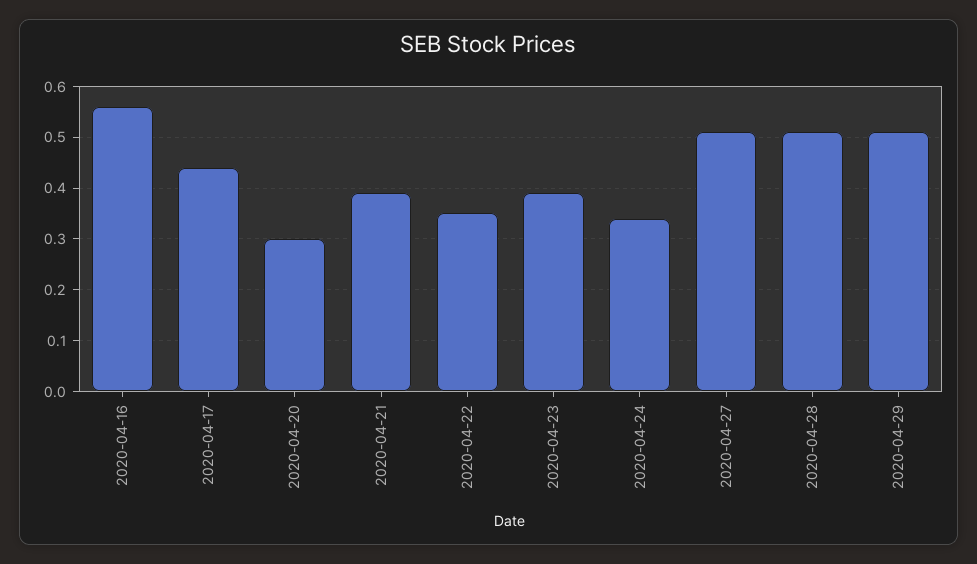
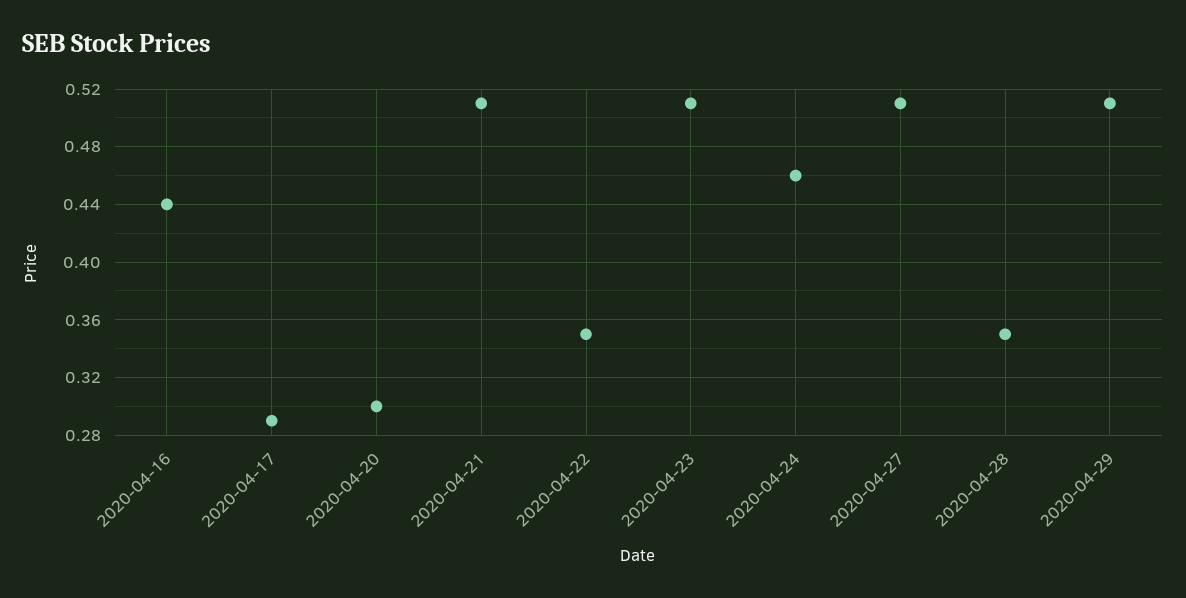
2020-04-16: 0.55 -> 0.44
2020-04-17: 0.45 -> 0.29
2020-04-21: 0.4 -> 0.51
2020-04-23: 0.4 -> 0.51
2020-04-24: 0.35 -> 0.46
2020-04-28: 0.5 -> 0.35

